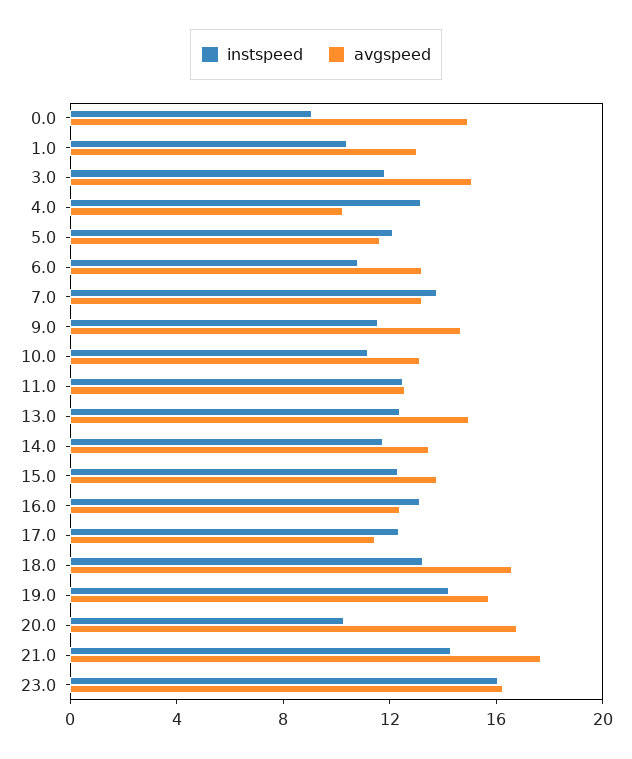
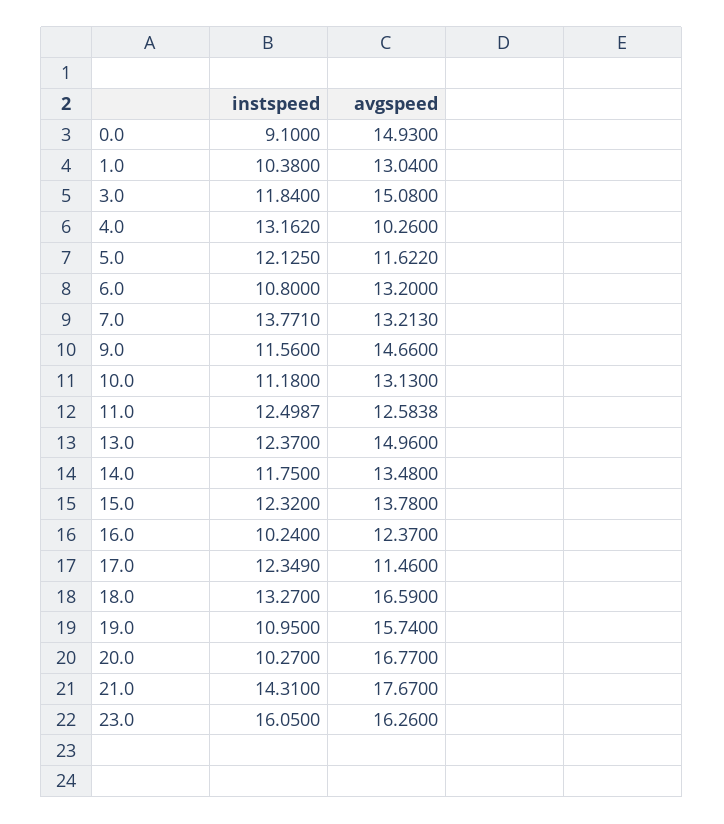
instspeed, 16.0: 13 -> 10.24
instspeed, 19.0: 14 -> 10.95

